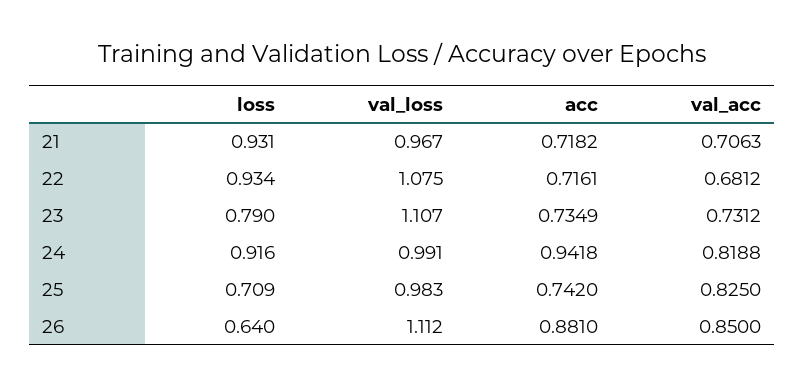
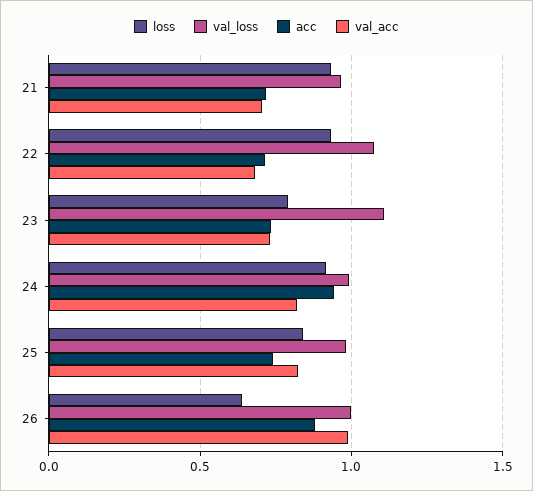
loss, 25: 0.709 -> 0.85
val_loss, 26: 1.112 -> 1
val_acc, 26: 0.85 -> 1

